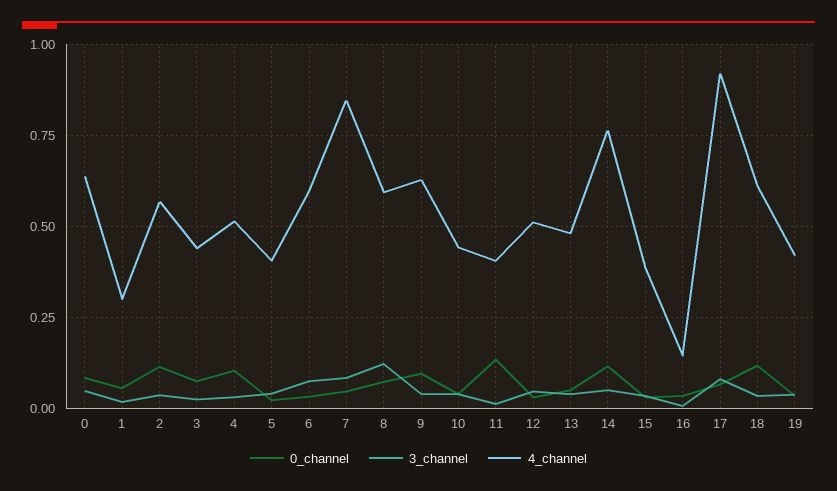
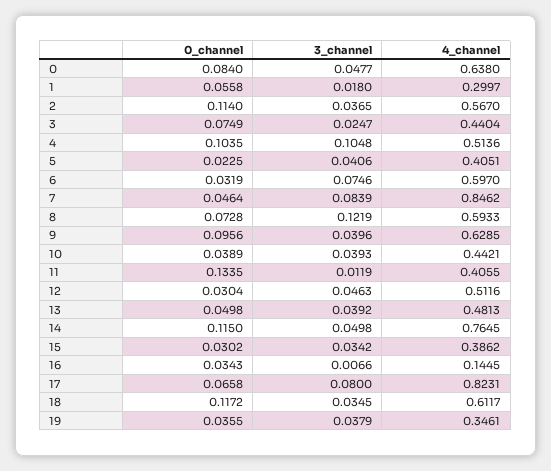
3_channel, 4: 0.025 -> 0.1048
4_channel, 17: 0.925 -> 0.8231
4_channel, 19: 0.425 -> 0.3461

